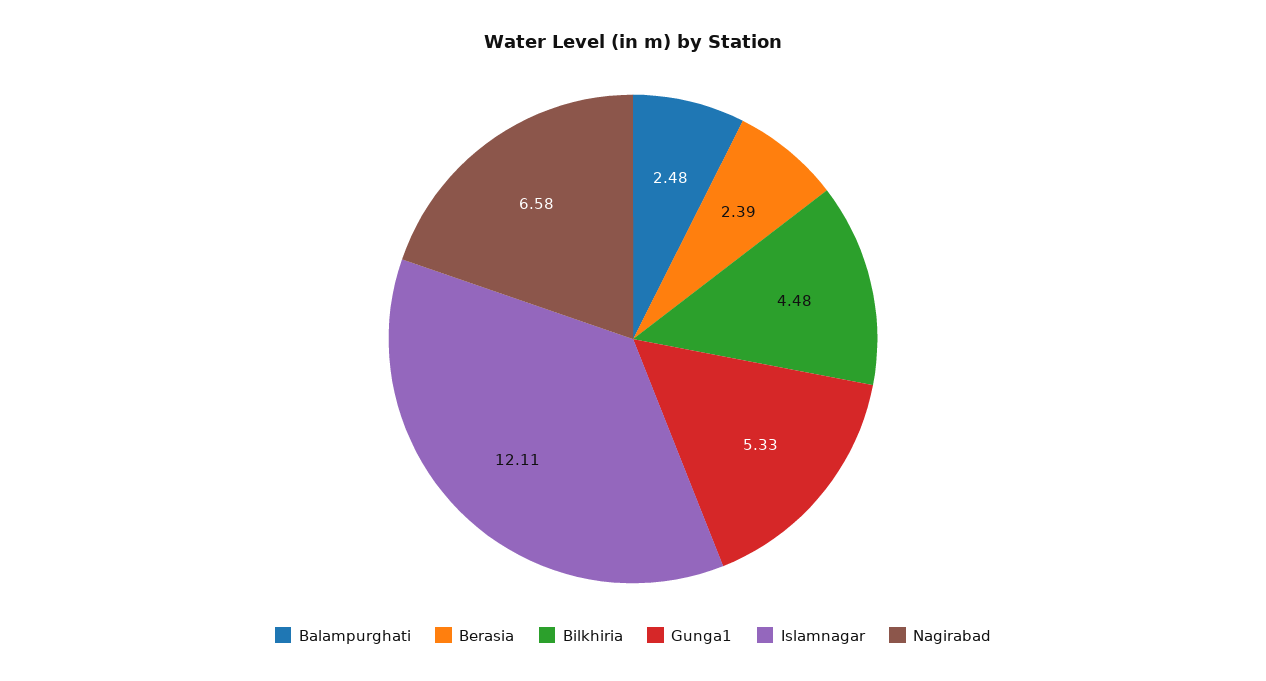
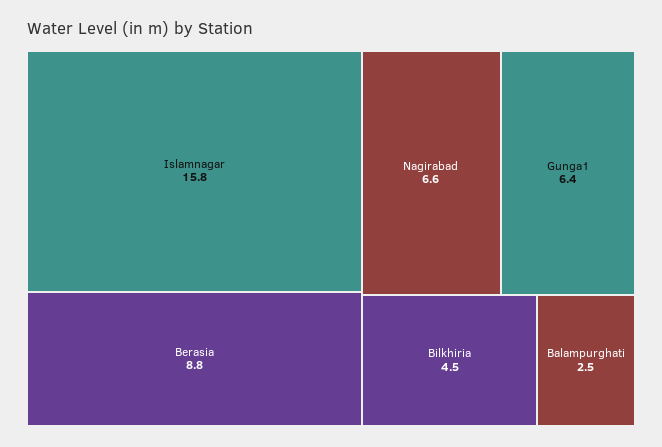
Berasia: 2.39 -> 8.8
Gunga1: 5.33 -> 6.4
Islamnagar: 12.11 -> 15.8

